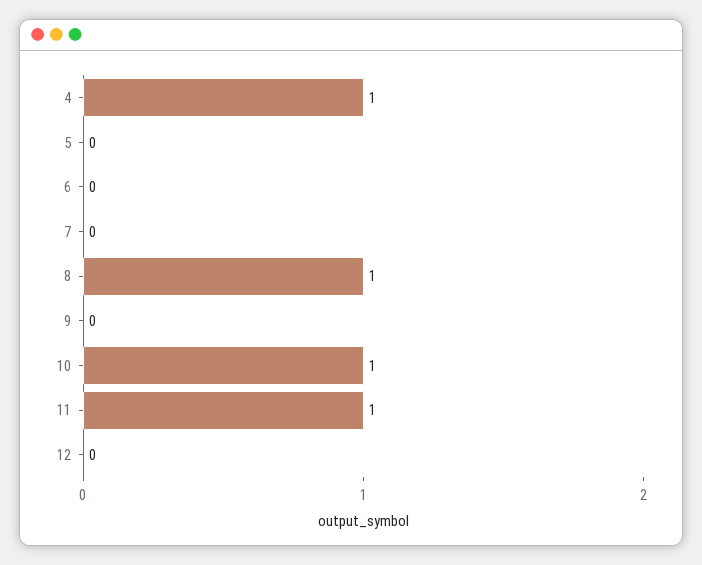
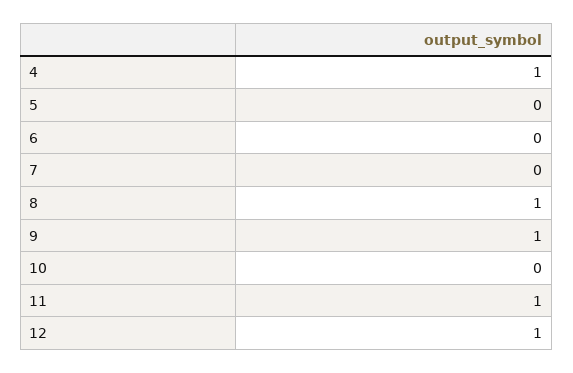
9: 0 -> 1
10: 1 -> 0
12: 0 -> 1

